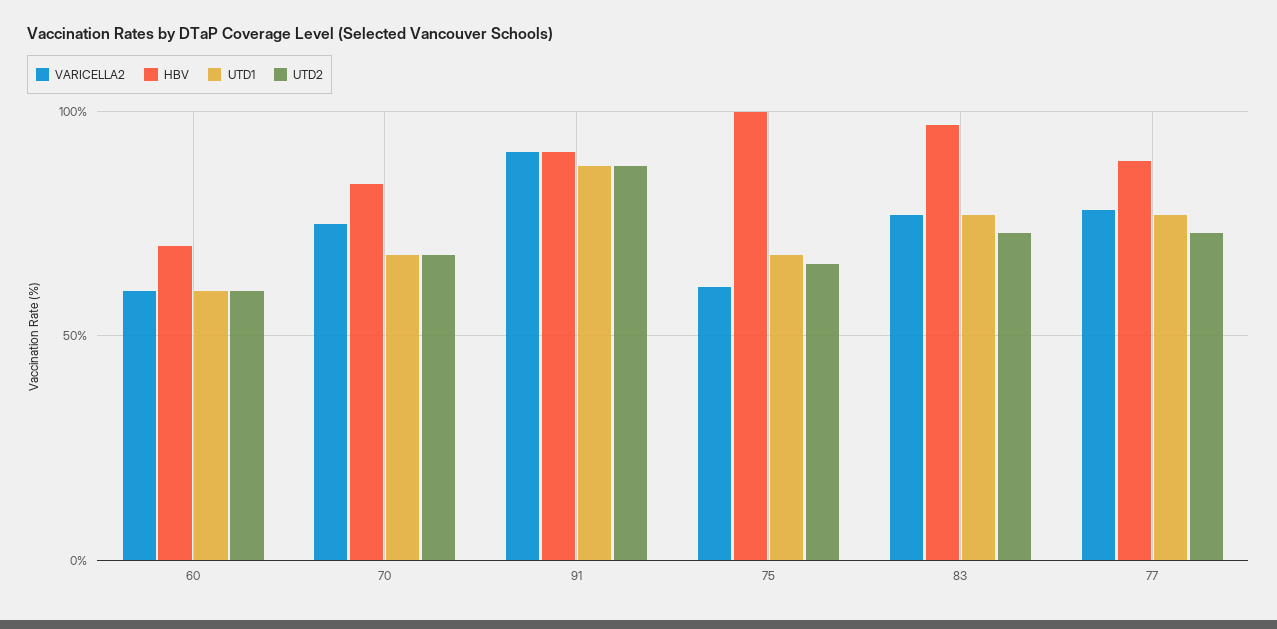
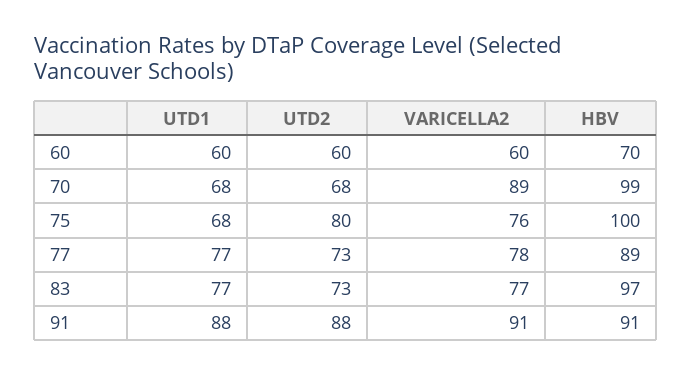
VARICELLA2, 70: 75 -> 89
HBV, 70: 85 -> 99
VARICELLA2, 75: 60 -> 76
UTD2, 75: 65 -> 80

